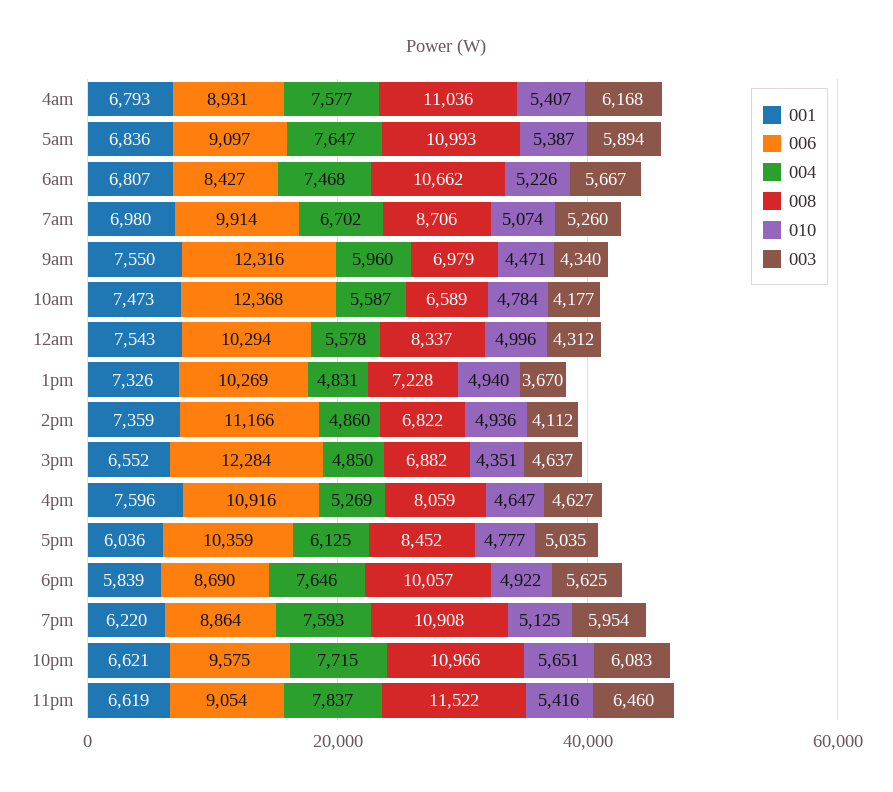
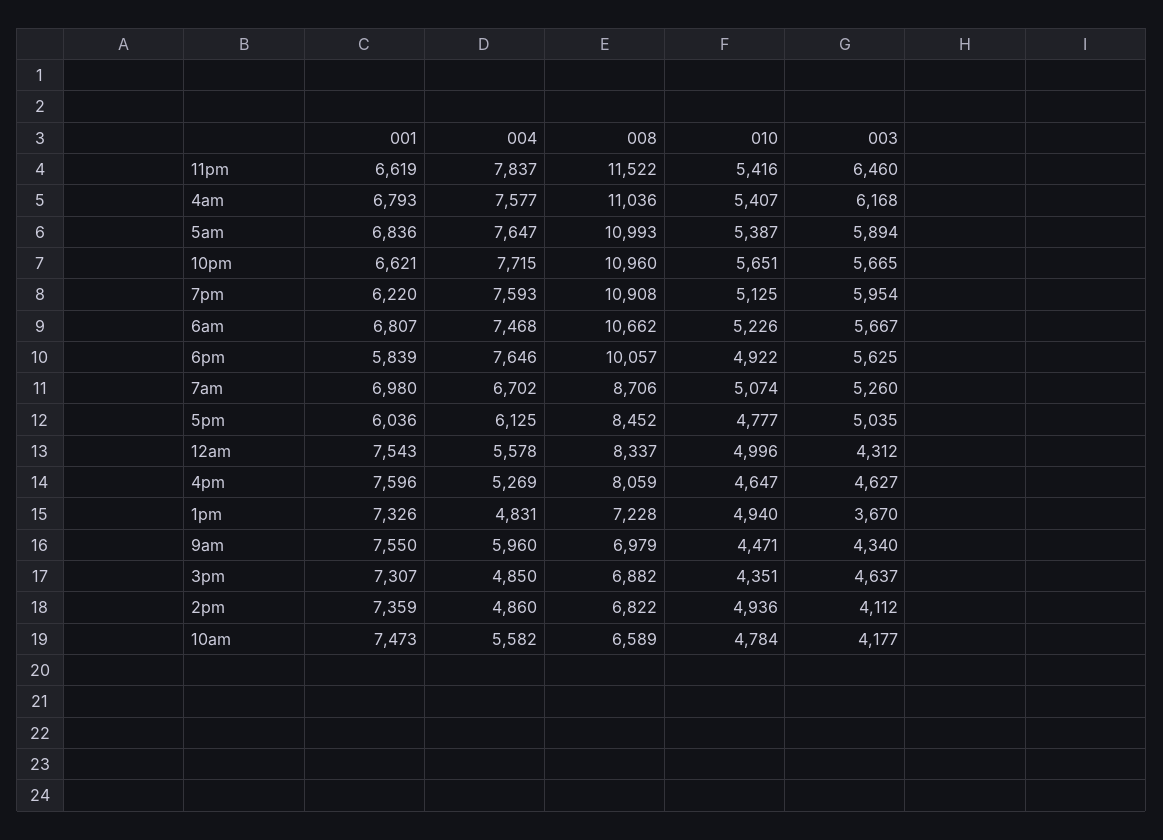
006, 4am: 8931 -> none
006, 5am: 9097 -> none
006, 6am: 8427 -> none
006, 7am: 9914 -> none
006, 9am: 12316 -> none
006, 10am: 12368 -> none
004, 10am: 5587 -> 5582
006, 12am: 10294 -> none
006, 1pm: 10269 -> none
006, 2pm: 11166 -> none
001, 3pm: 6552 -> 7307
006, 3pm: 12284 -> none
006, 4pm: 10916 -> none
006, 5pm: 10359 -> none
006, 6pm: 8690 -> none
006, 7pm: 8864 -> none
006, 10pm: 9575 -> none
008, 10pm: 10966 -> 10960
003, 10pm: 6083 -> 5665
006, 11pm: 9054 -> none

